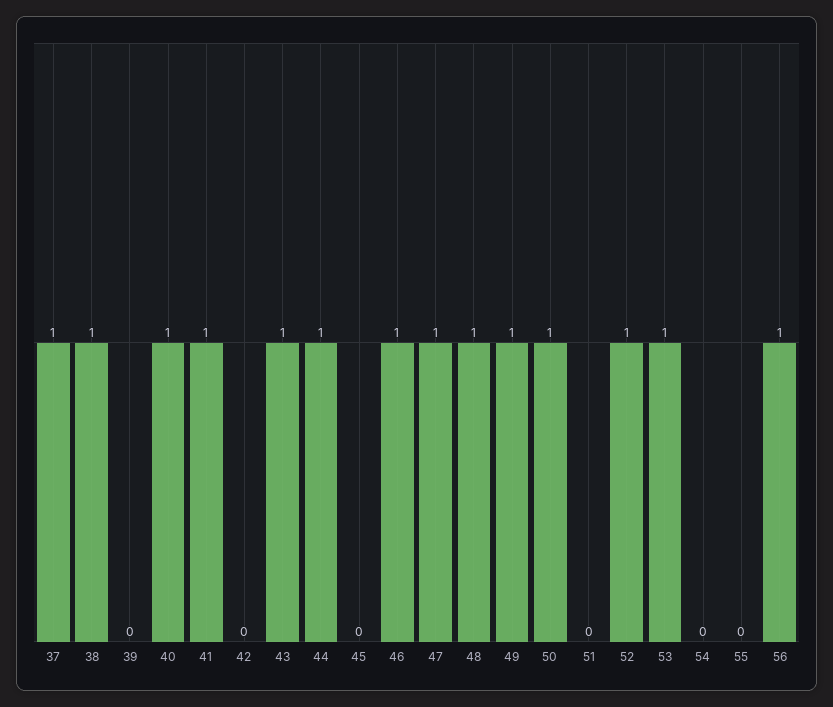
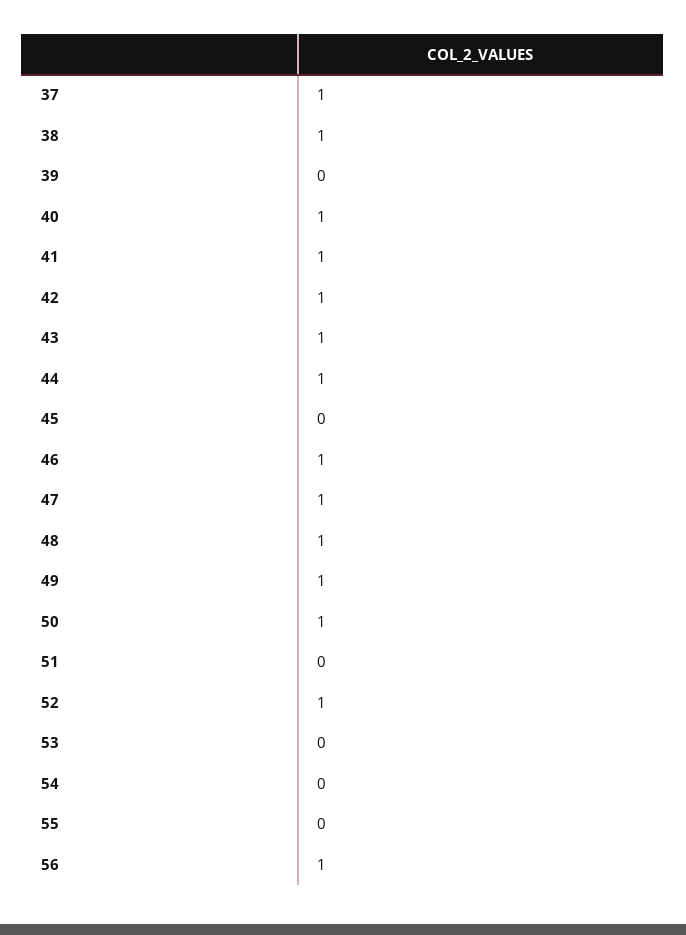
42: 0 -> 1
53: 1 -> 0

